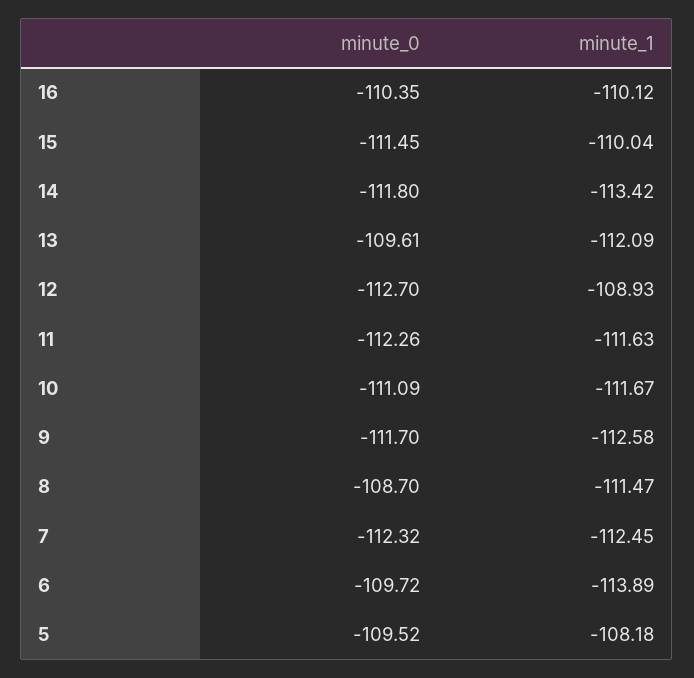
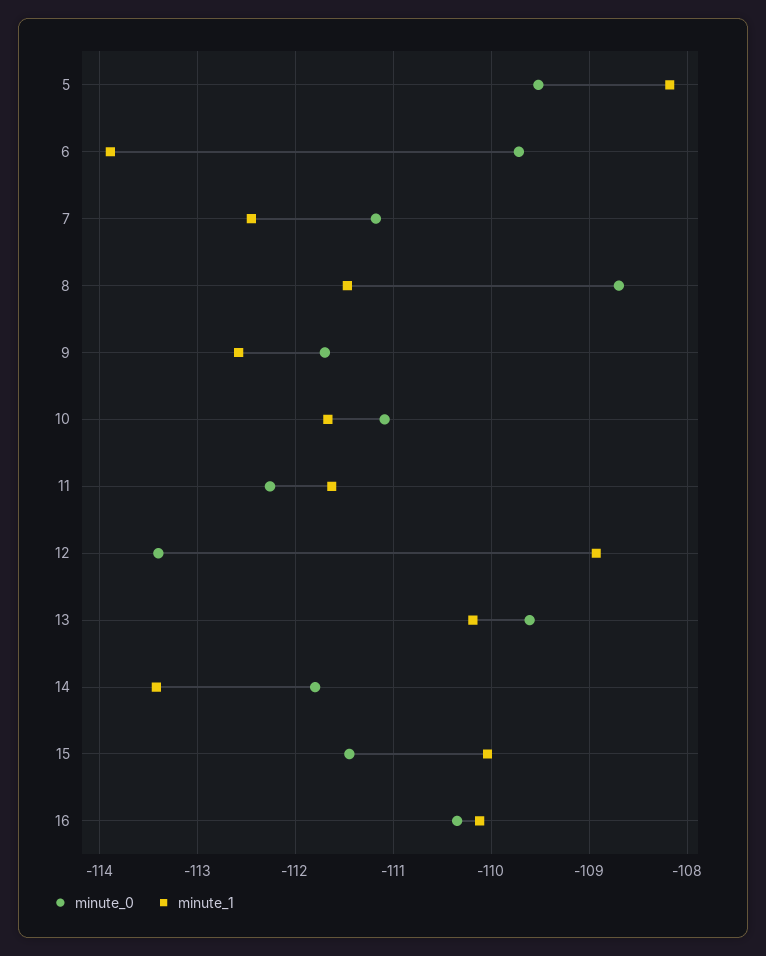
minute_1, 13: -112.09 -> -110.2
minute_0, 12: -112.7 -> -113.4
minute_0, 7: -112.32 -> -111.2

